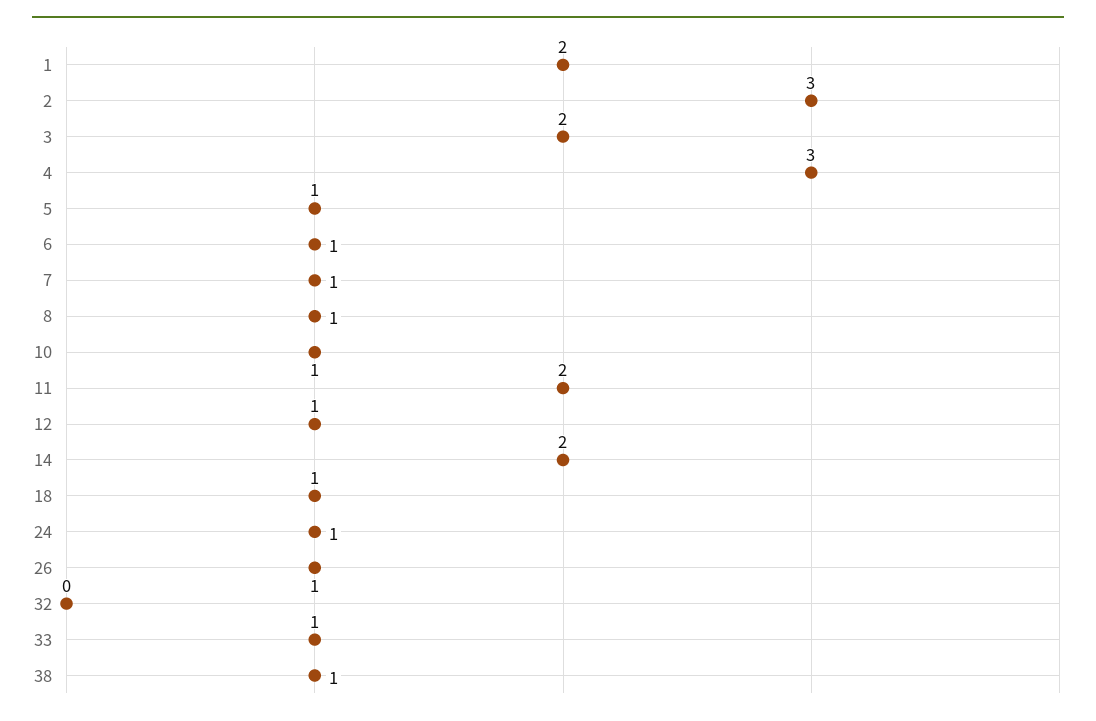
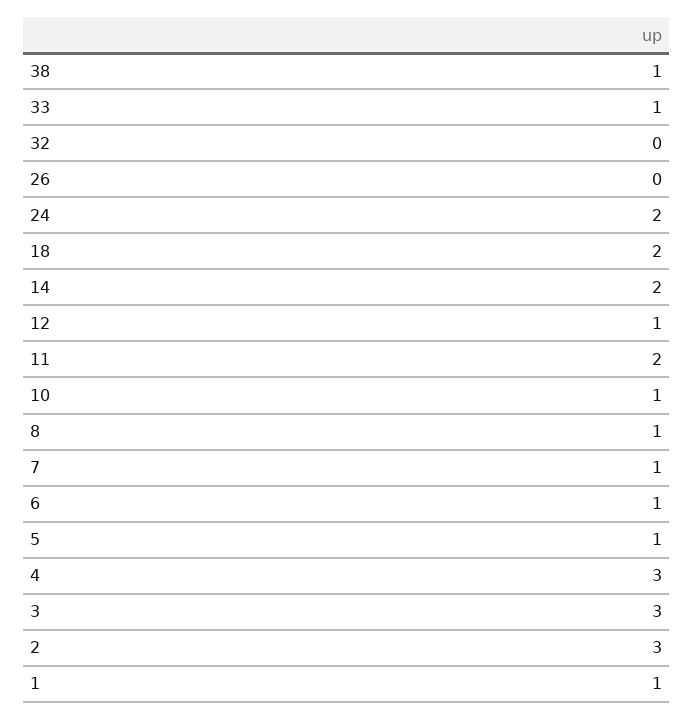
1: 2 -> 1
3: 2 -> 3
18: 1 -> 2
24: 1 -> 2
26: 1 -> 0

